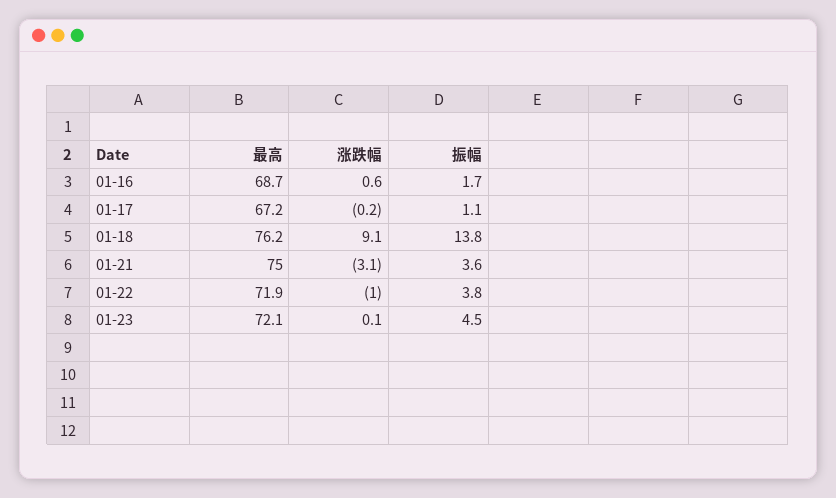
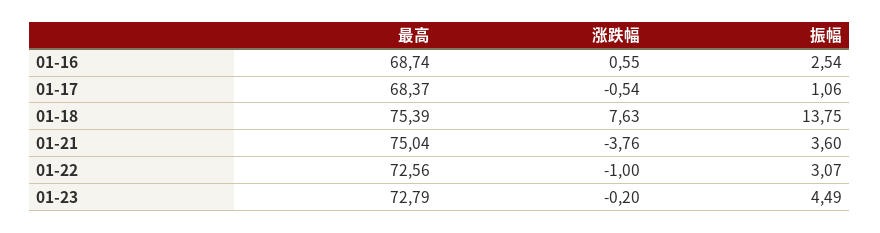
振幅, 01-16: 1.7 -> 2.54
最高, 01-17: 67.2 -> 68.37
涨跌幅, 01-17: -0.2 -> -0.54
最高, 01-18: 76.2 -> 75.39
涨跌幅, 01-18: 9.1 -> 7.63
涨跌幅, 01-21: -3.1 -> -3.76
最高, 01-22: 71.9 -> 72.56
振幅, 01-22: 3.8 -> 3.07
最高, 01-23: 72.1 -> 72.79
涨跌幅, 01-23: 0.1 -> -0.2

